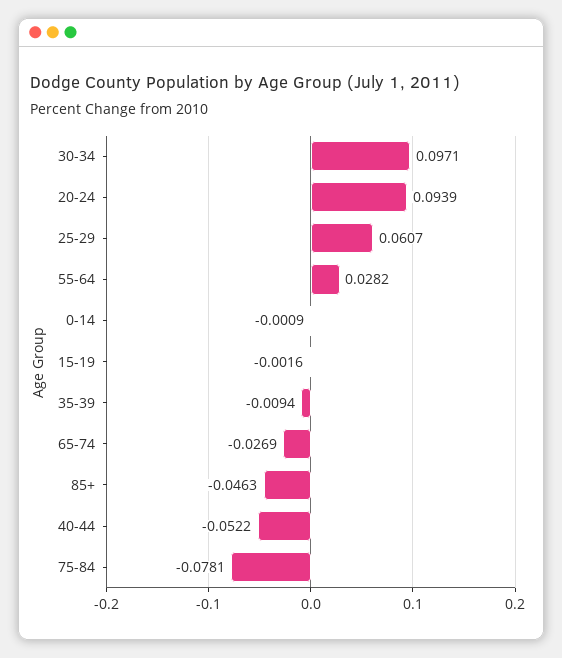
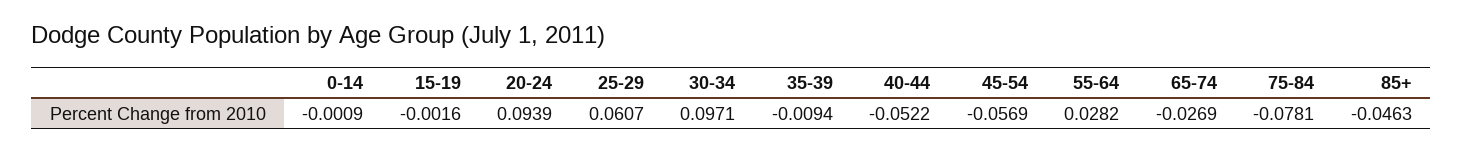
45-54: none -> -0.0569

